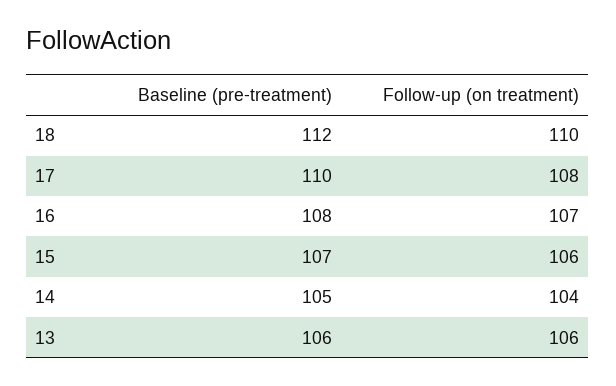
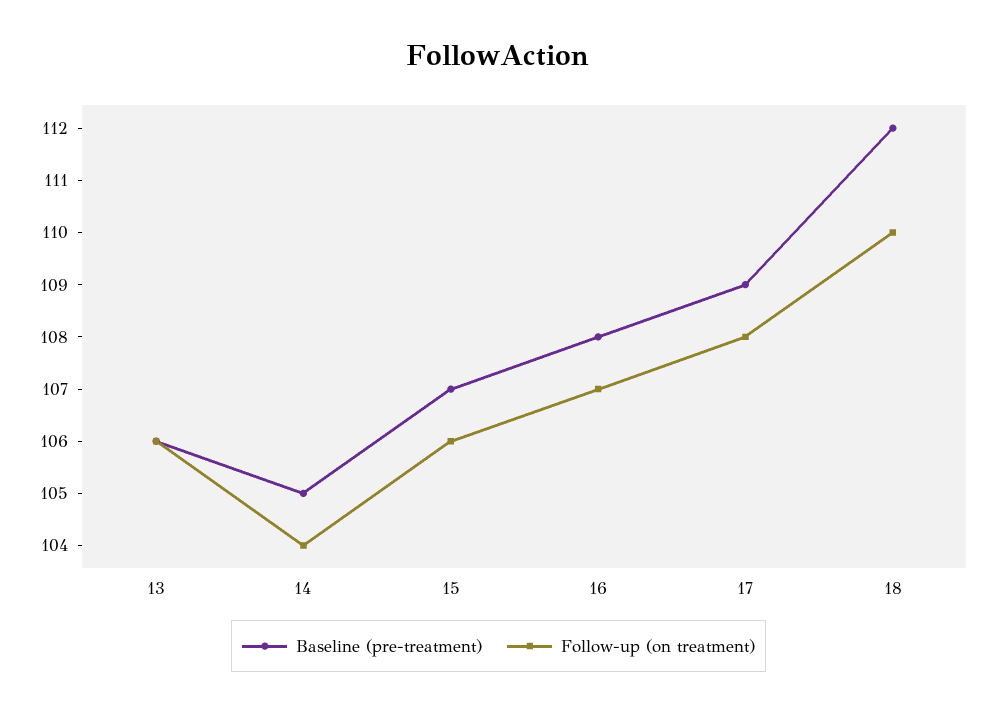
Baseline (pre-treatment), 17: 110 -> 109

